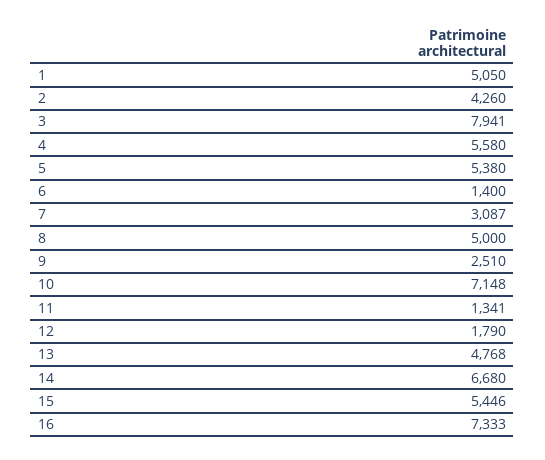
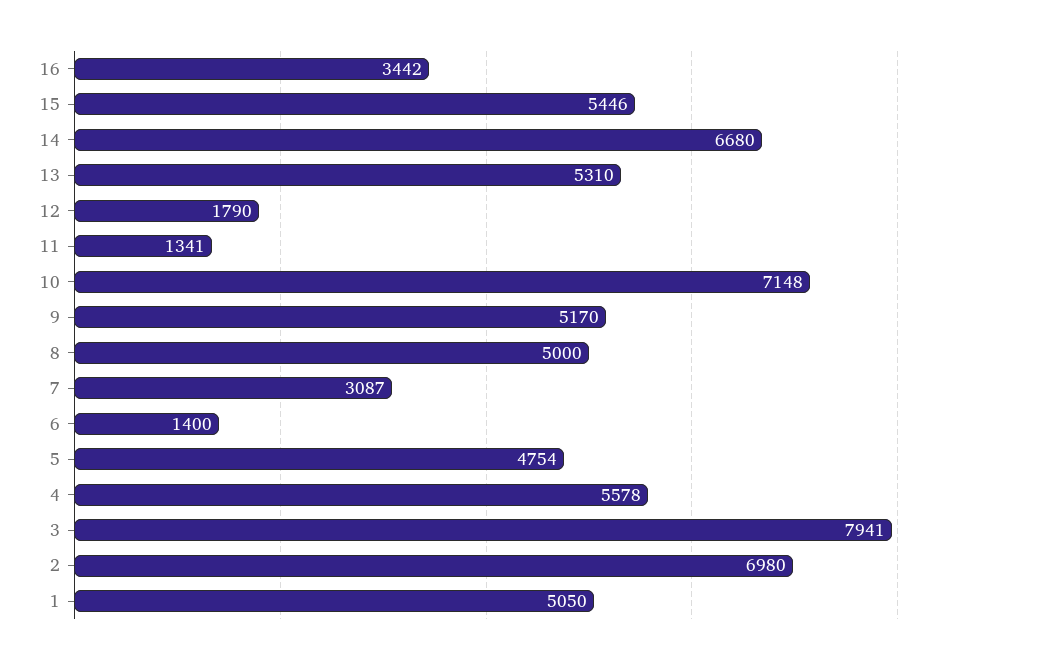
2: 4260 -> 6980
4: 5580 -> 5578
5: 5380 -> 4754
9: 2510 -> 5170
13: 4768 -> 5310
16: 7333 -> 3442

